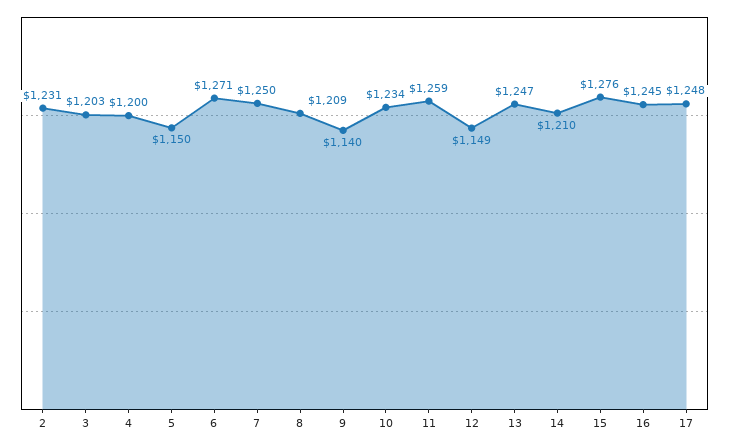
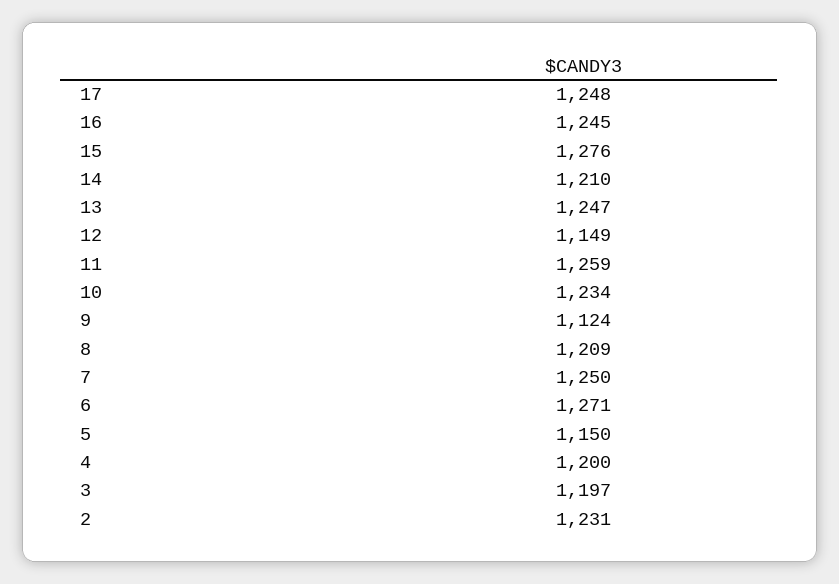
3: 1203 -> 1197
9: 1140 -> 1124

